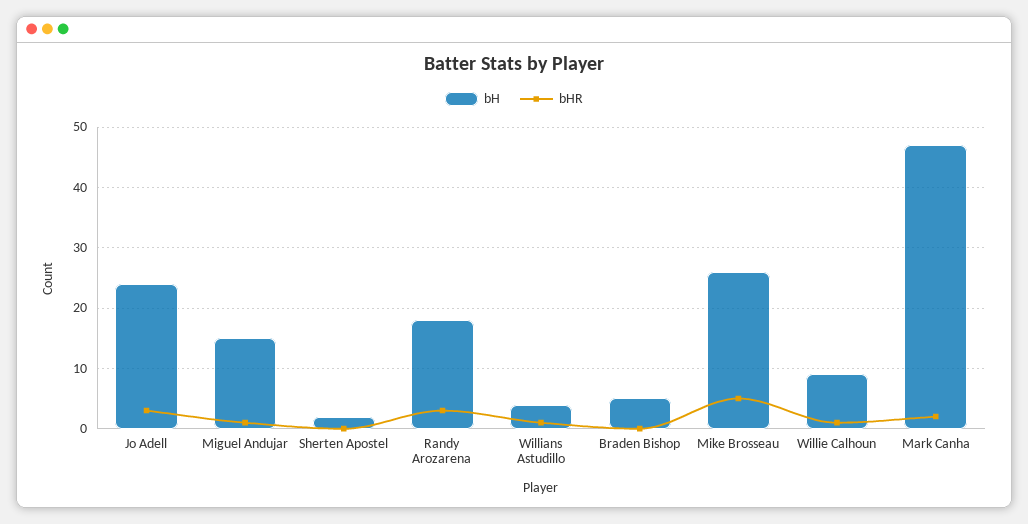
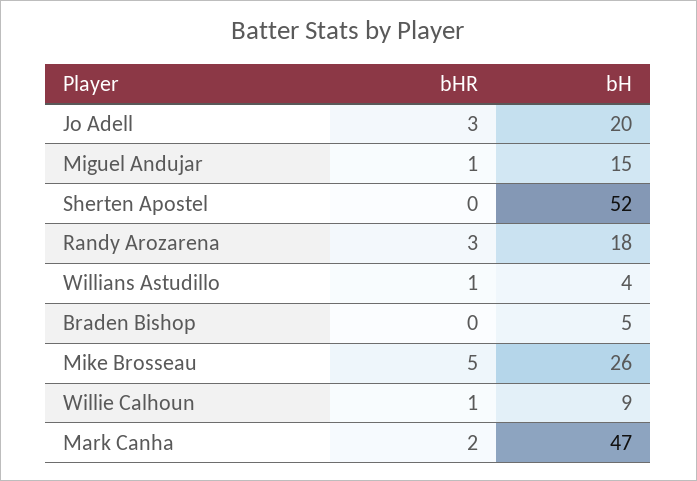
bH, Jo Adell: 24 -> 20
bH, Sherten Apostel: 2 -> 52

